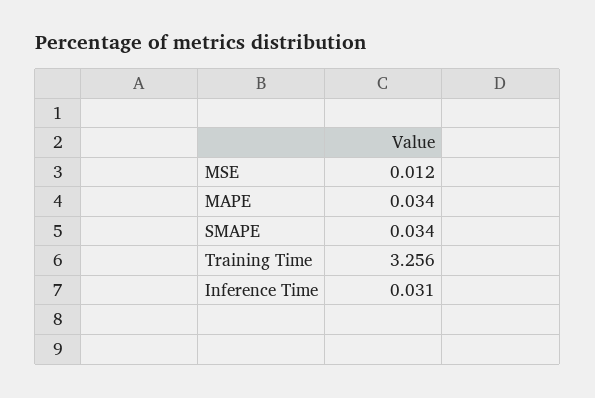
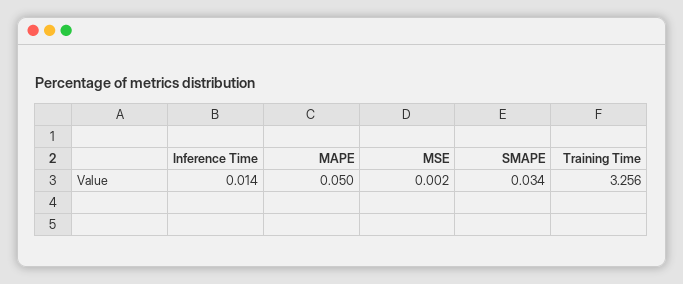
MSE: 0.012 -> 0.002
MAPE: 0.034 -> 0.05
Inference Time: 0.031 -> 0.014

